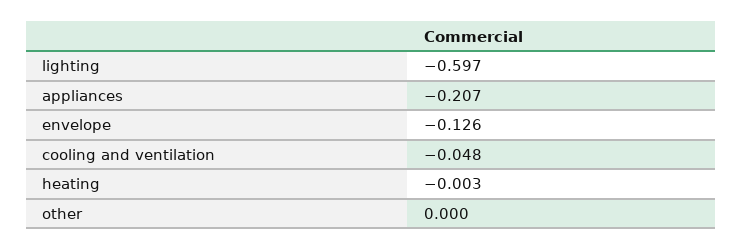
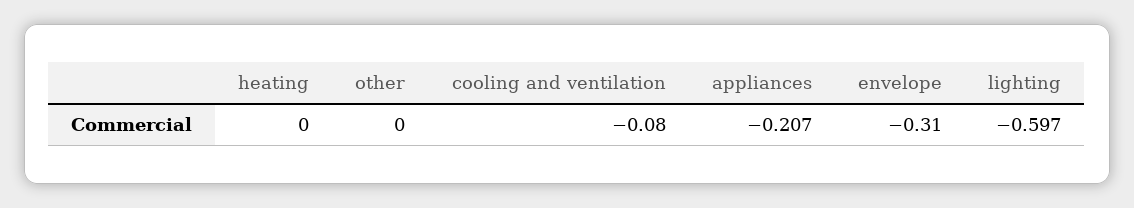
envelope: -0.126 -> -0.31
cooling and ventilation: -0.048 -> -0.08
heating: -0.003 -> 0

